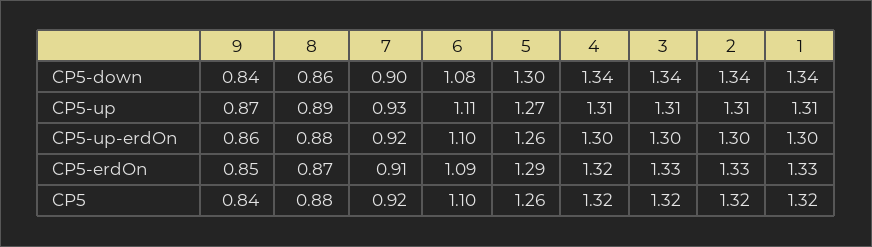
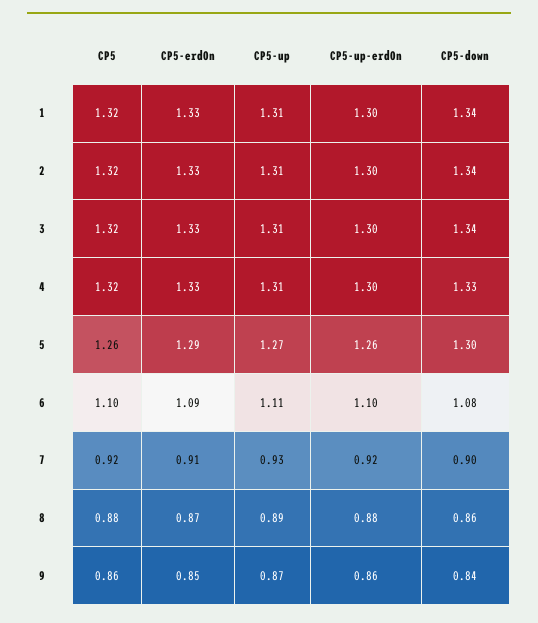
4, CP5-down: 1.34 -> 1.33
4, CP5-erdOn: 1.32 -> 1.33
9, CP5: 0.84 -> 0.86

